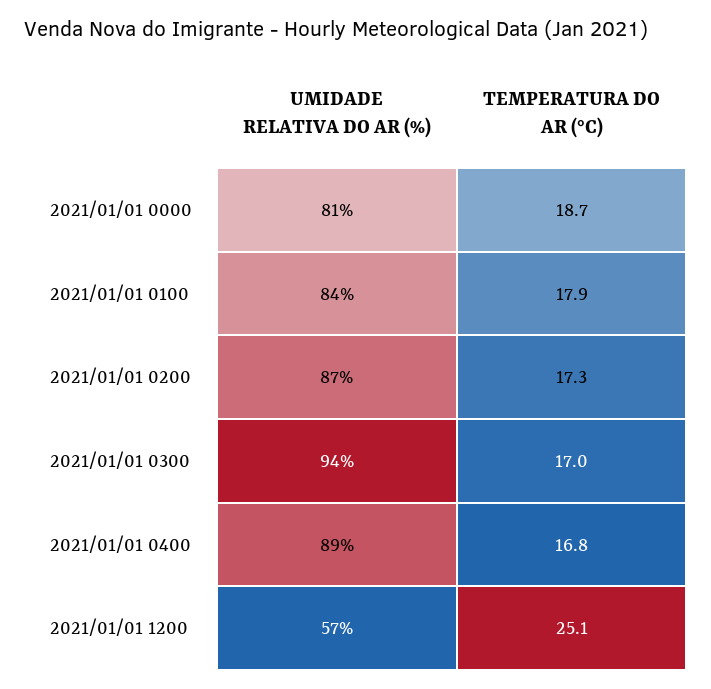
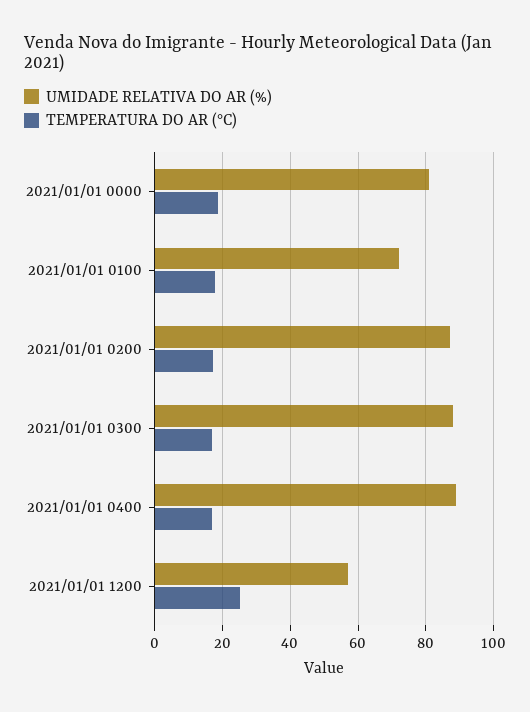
UMIDADE RELATIVA DO AR (%), 2021/01/01 0100: 84 -> 72
UMIDADE RELATIVA DO AR (%), 2021/01/01 0300: 94 -> 88

